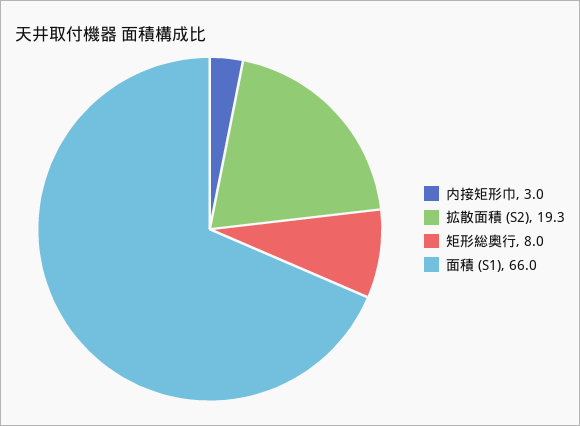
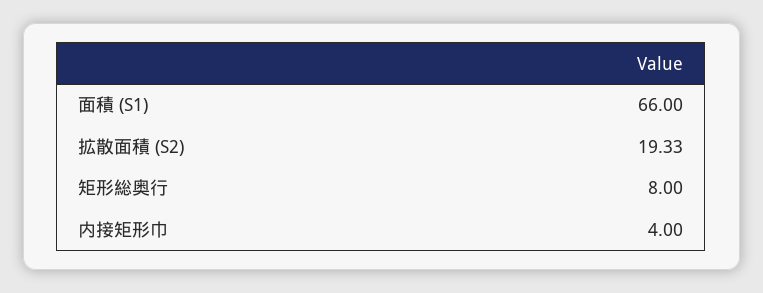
内接矩形巾: 3 -> 4

